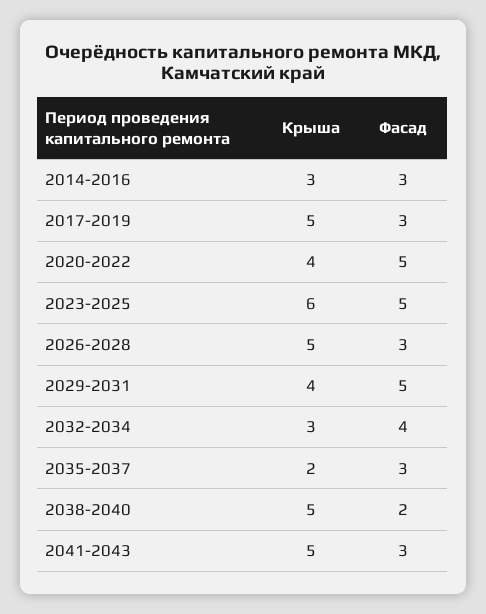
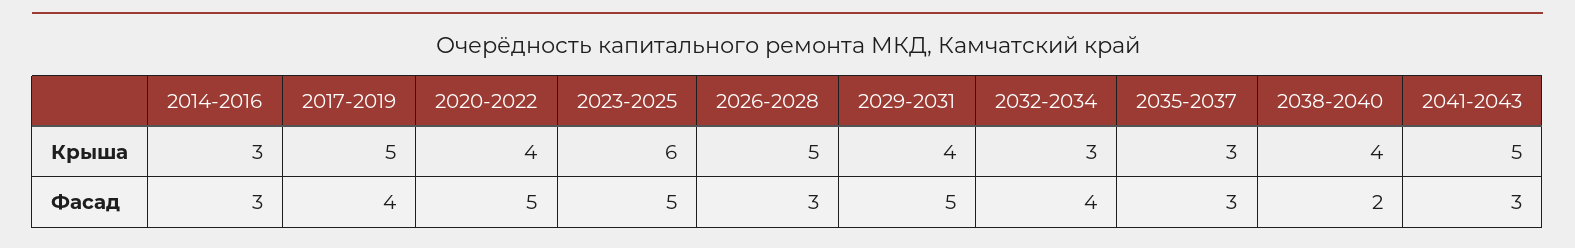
Фасад, 2017-2019: 3 -> 4
Крыша, 2035-2037: 2 -> 3
Крыша, 2038-2040: 5 -> 4

